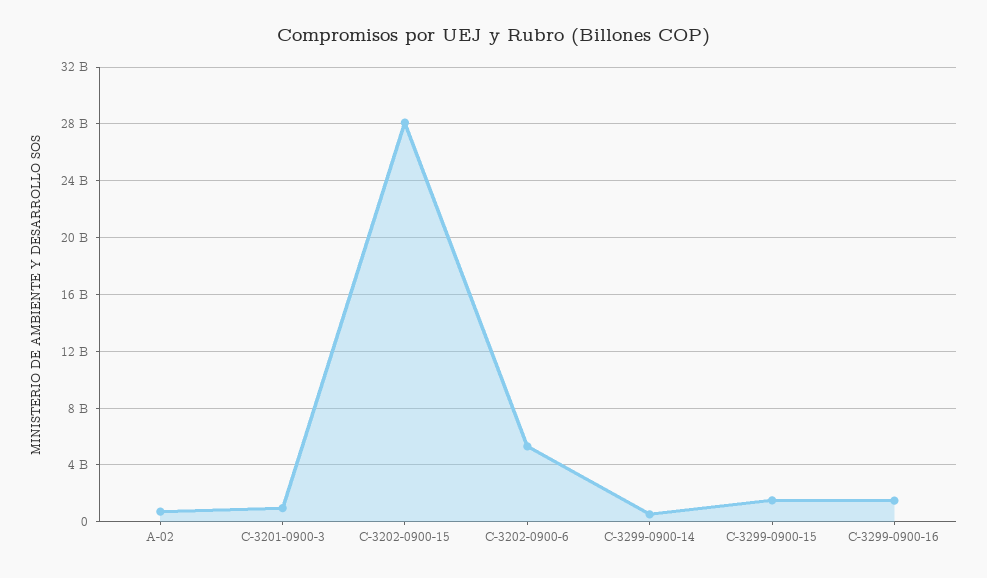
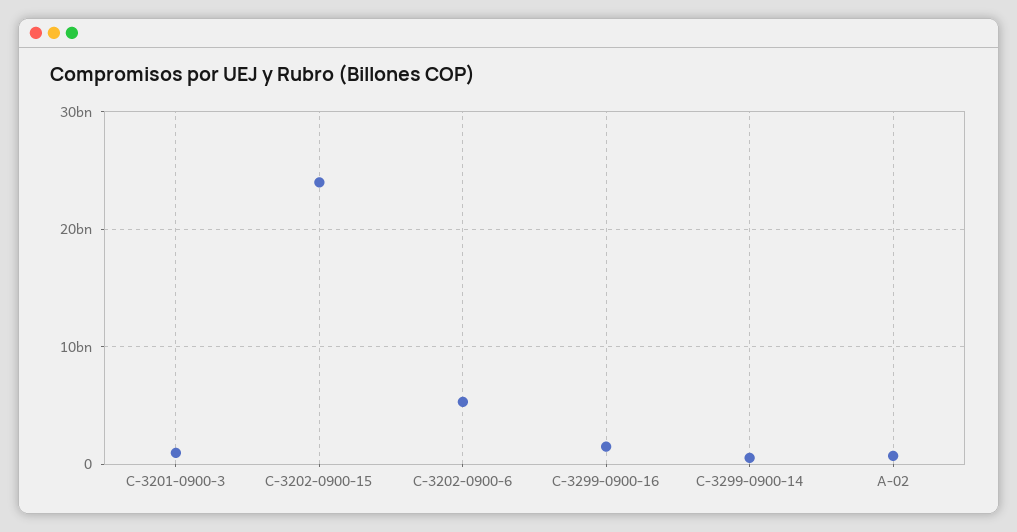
C-3202-0900-15: 28000000000 -> 24000000000
C-3299-0900-15: 1500000000 -> none

